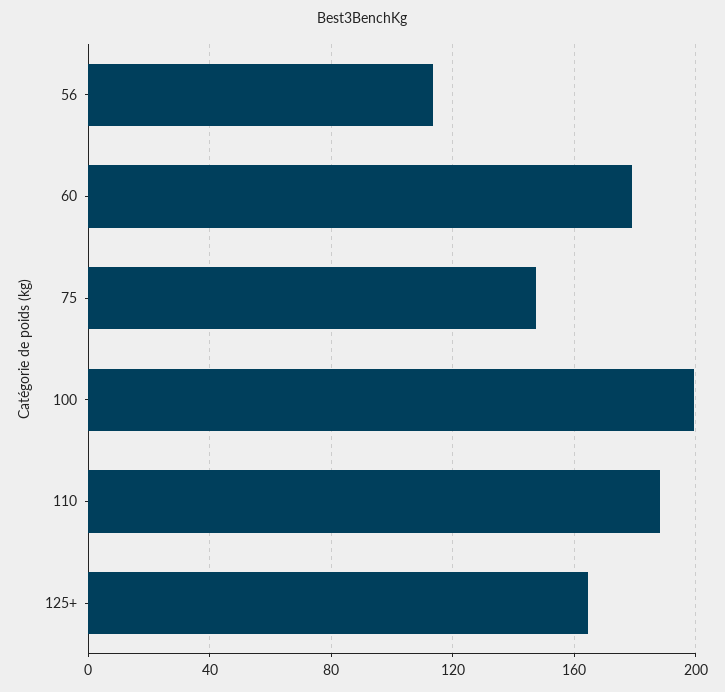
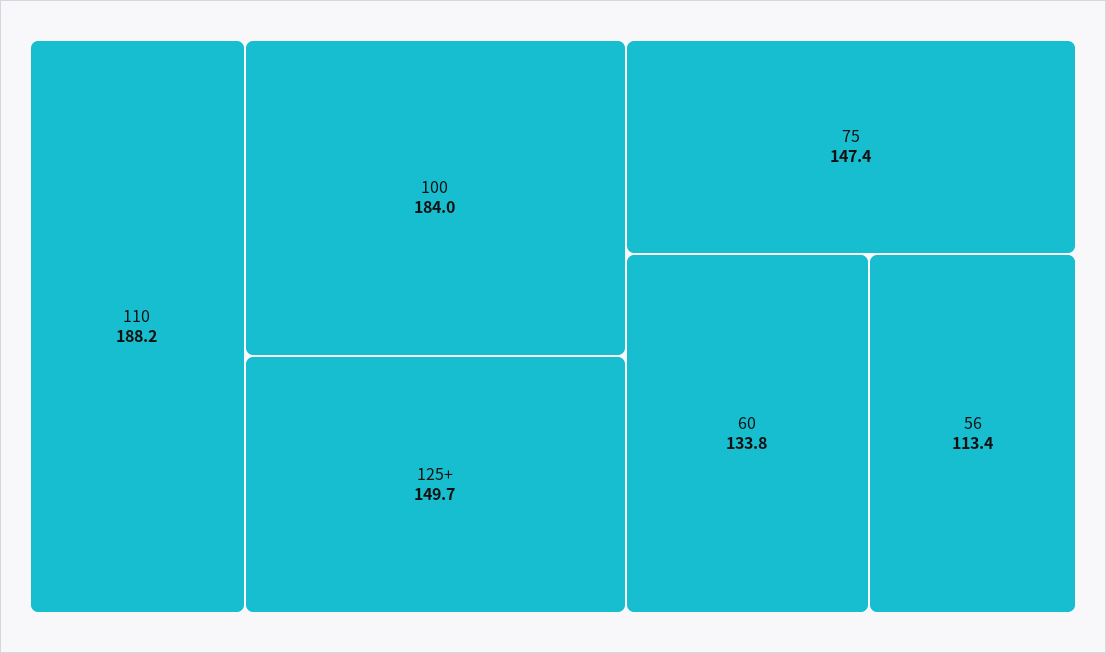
60: 180 -> 133.8
100: 200 -> 184
125+: 165 -> 149.7

